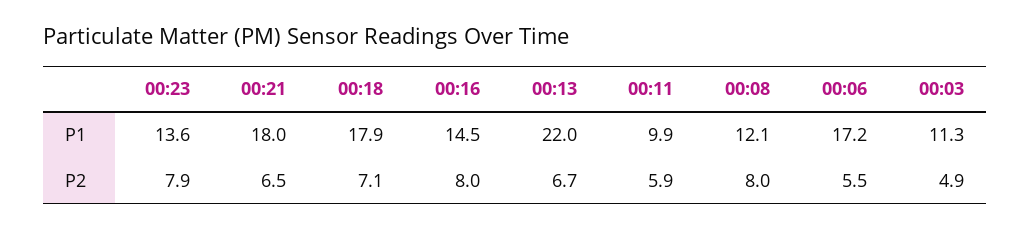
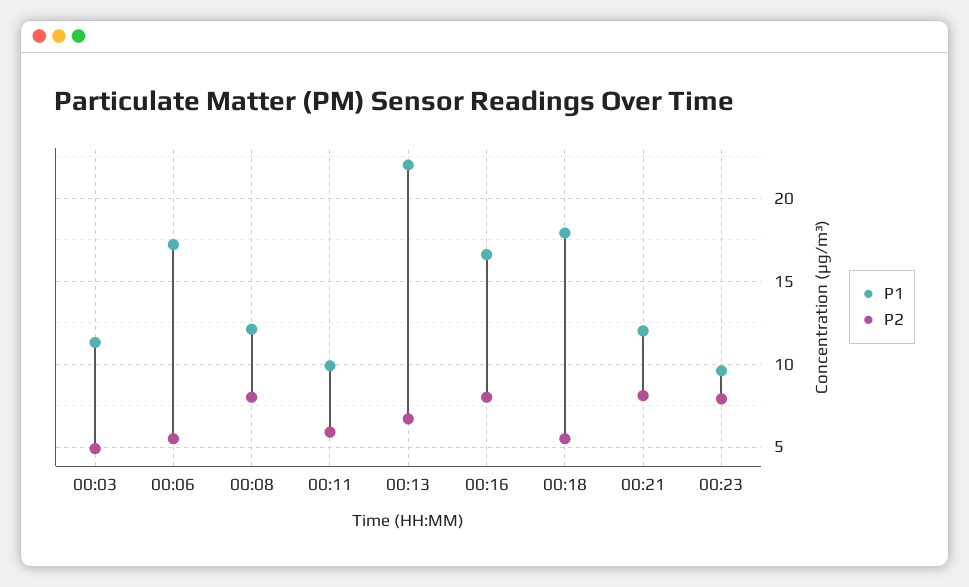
P1, 00:23: 13.6 -> 9.5
P1, 00:21: 18 -> 12
P1, 00:16: 14.5 -> 16.5
P2, 00:21: 6.5 -> 8
P2, 00:18: 7.1 -> 5.5

